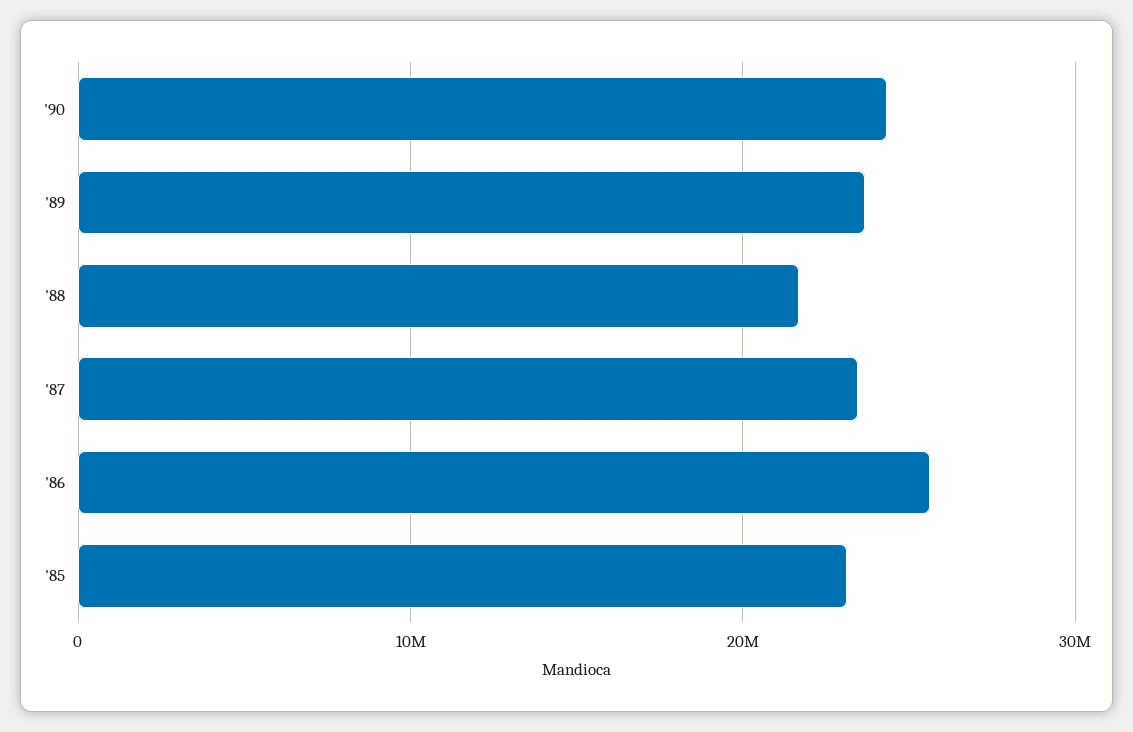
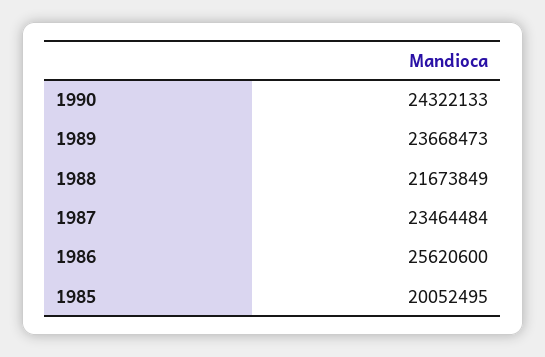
'85: 23000000 -> 20052495

